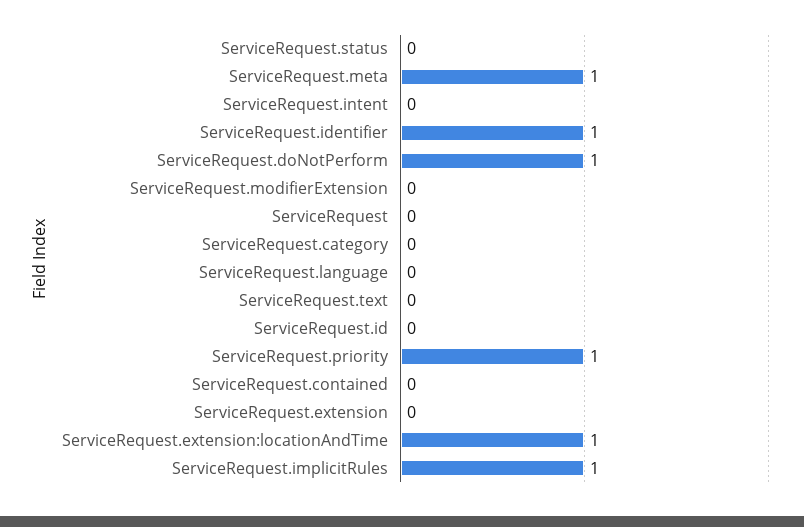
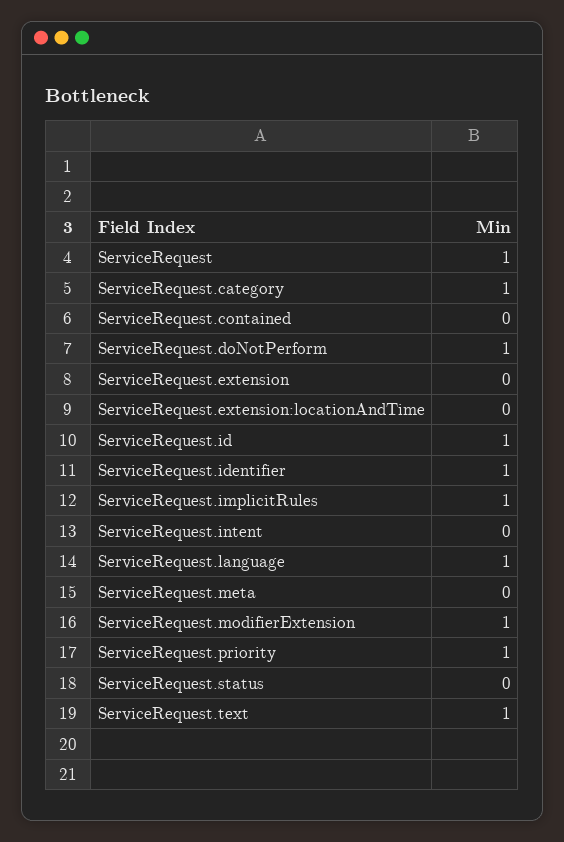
ServiceRequest.meta: 1 -> 0
ServiceRequest.modifierExtension: 0 -> 1
ServiceRequest: 0 -> 1
ServiceRequest.category: 0 -> 1
ServiceRequest.language: 0 -> 1
ServiceRequest.text: 0 -> 1
ServiceRequest.id: 0 -> 1
ServiceRequest.extension:locationAndTime: 1 -> 0

